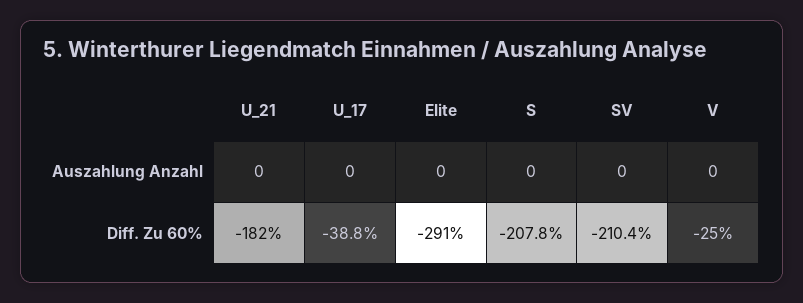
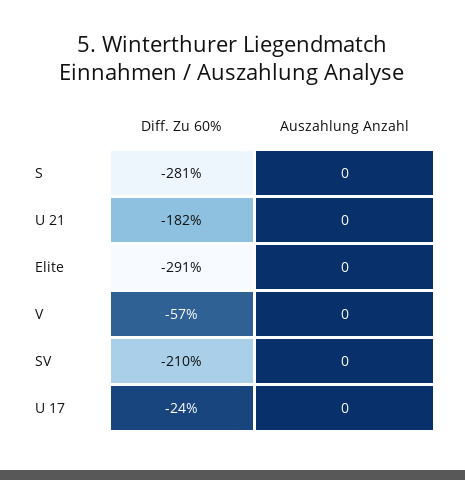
U_17, Diff. Zu 60%: -38.8 -> -24
S, Diff. Zu 60%: -207.8 -> -281
V, Diff. Zu 60%: -25 -> -57

